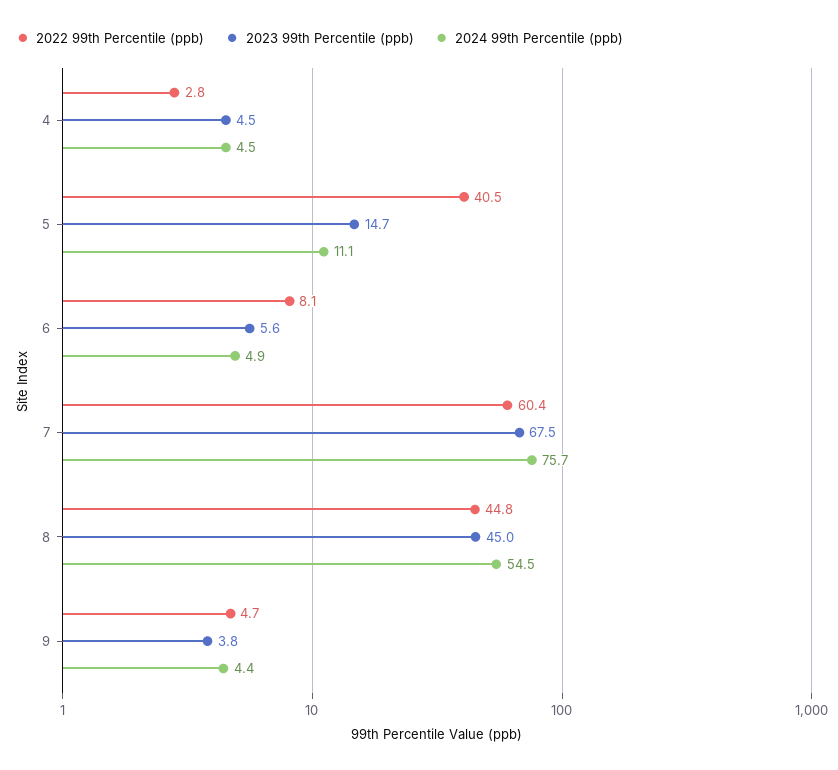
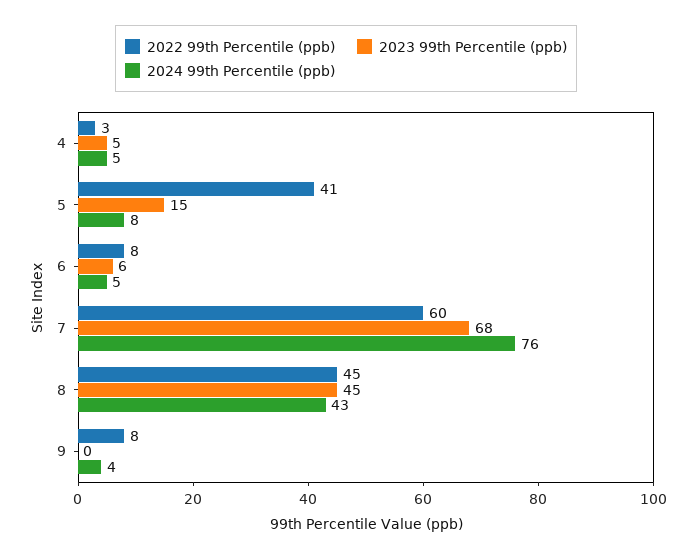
2024 99th Percentile (ppb), 5: 11.1 -> 8
2024 99th Percentile (ppb), 8: 54.5 -> 43
2022 99th Percentile (ppb), 9: 4.7 -> 8
2023 99th Percentile (ppb), 9: 3.8 -> 0

